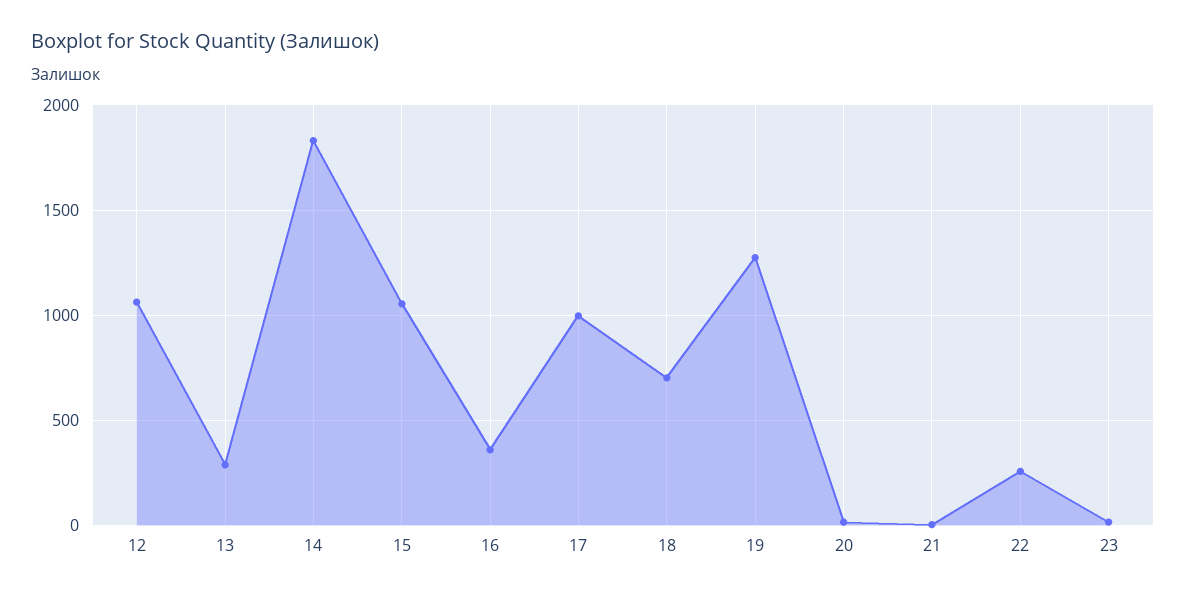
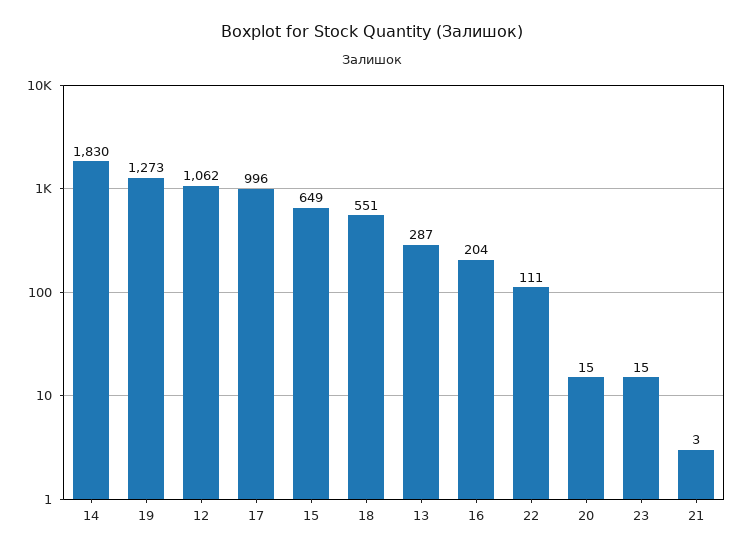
15: 1050 -> 649
16: 350 -> 204
18: 700 -> 551
22: 250 -> 111

